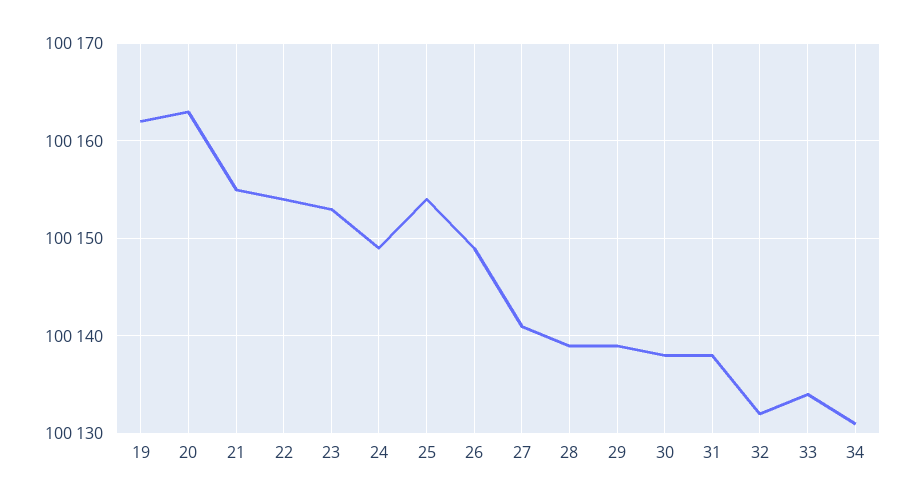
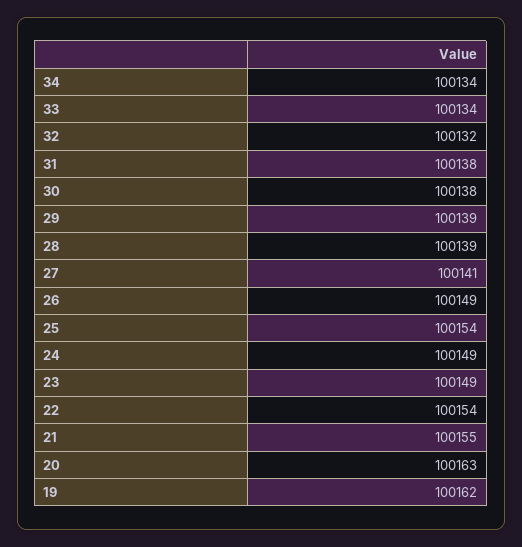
23: 100153 -> 100149
34: 100131 -> 100134

